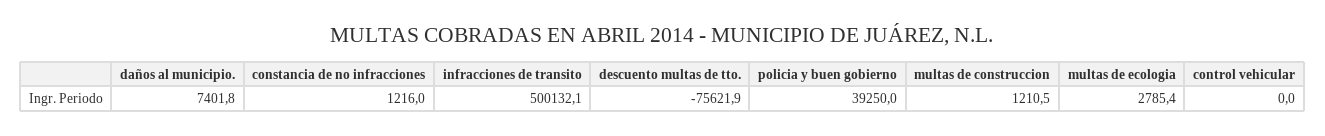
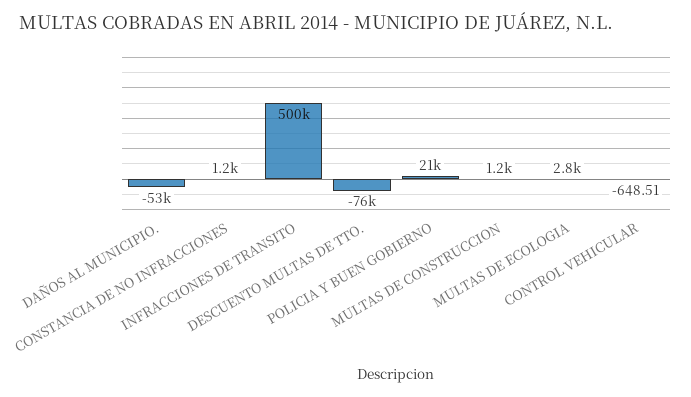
daños al municipio.: 7401.8 -> -53000
policia y buen gobierno: 39250 -> 21000
control vehicular: 0 -> -648.51

